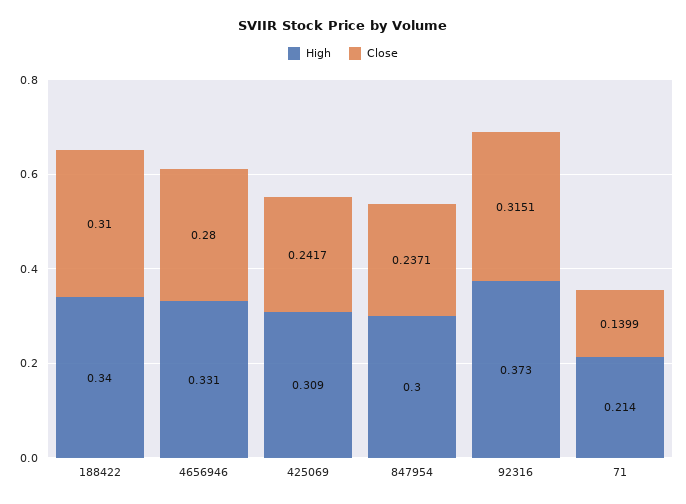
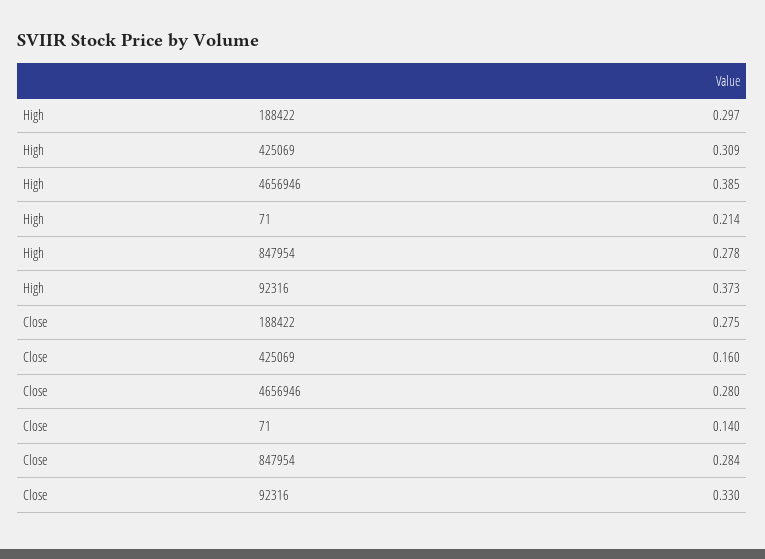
High, 188422: 0.34 -> 0.297
Close, 188422: 0.31 -> 0.275
High, 4656946: 0.331 -> 0.385
Close, 425069: 0.2417 -> 0.16
High, 847954: 0.3 -> 0.278
Close, 847954: 0.2371 -> 0.284
Close, 92316: 0.3151 -> 0.33

